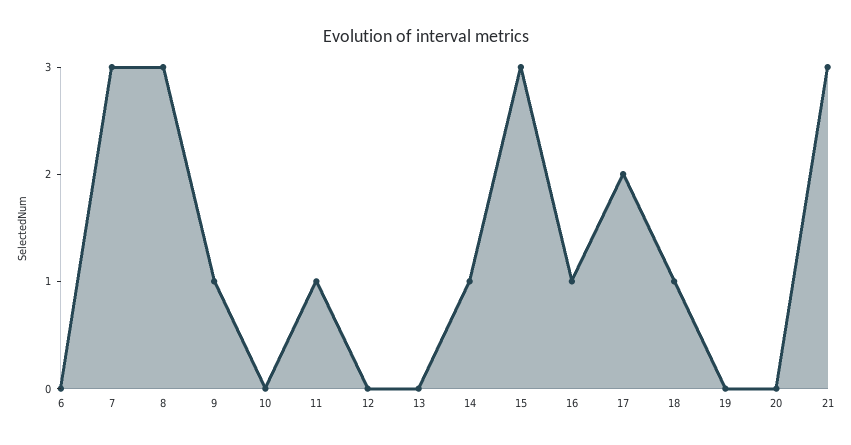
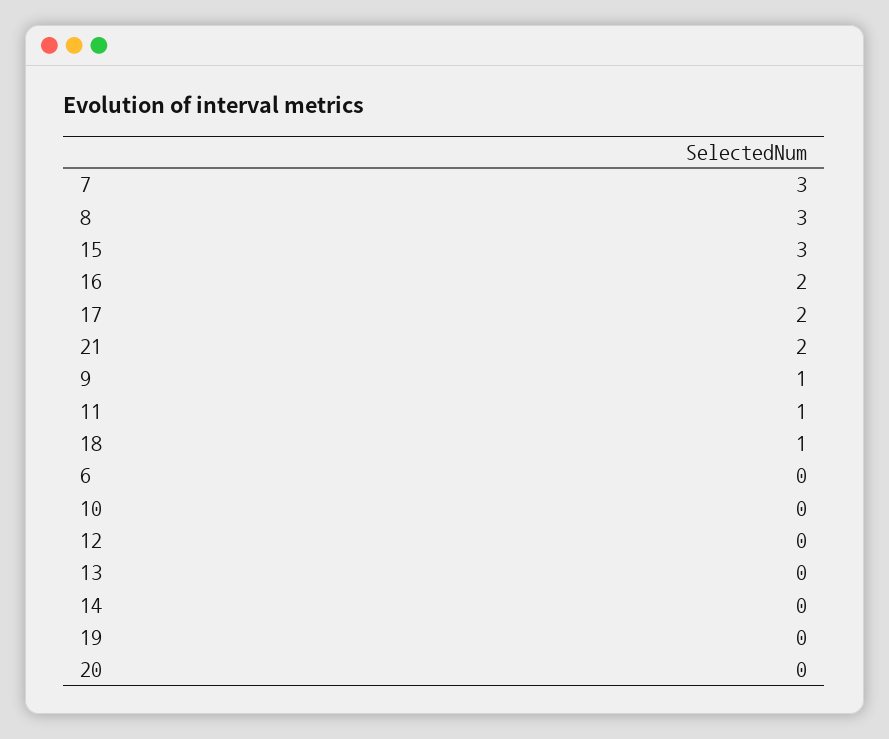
14: 1 -> 0
16: 1 -> 2
21: 3 -> 2

